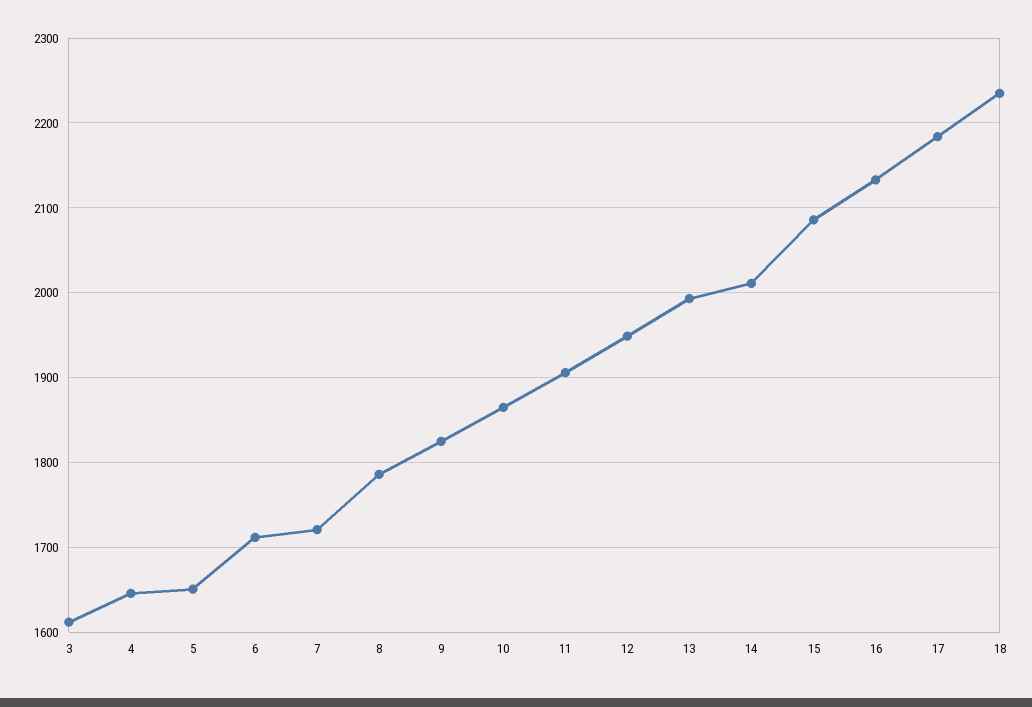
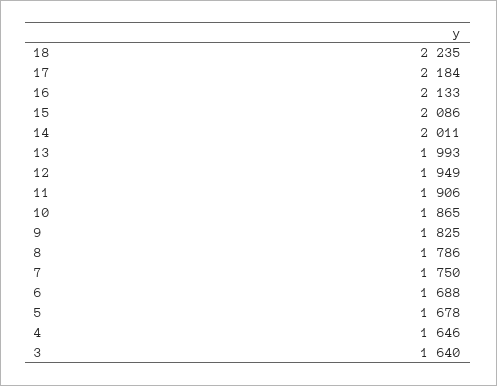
3: 1610 -> 1640
5: 1650 -> 1678
6: 1710 -> 1688
7: 1720 -> 1750

